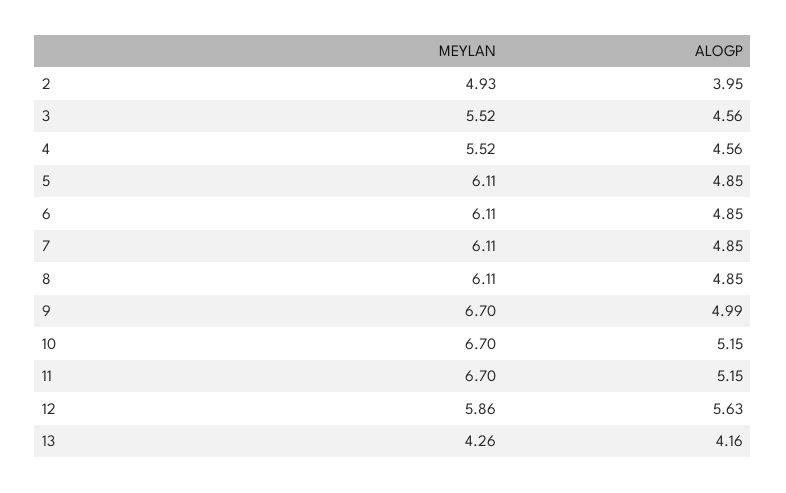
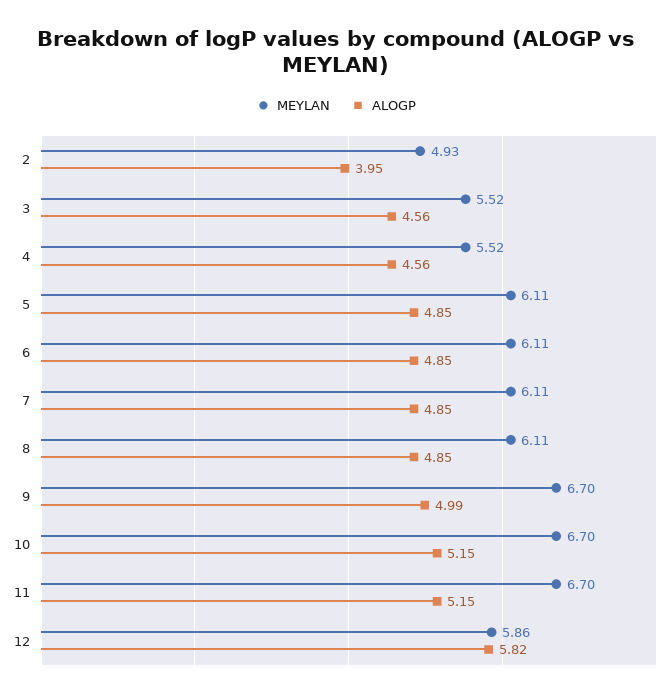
ALOGP, 12: 5.63 -> 5.82
MEYLAN, 13: 4.26 -> none
ALOGP, 13: 4.16 -> none

